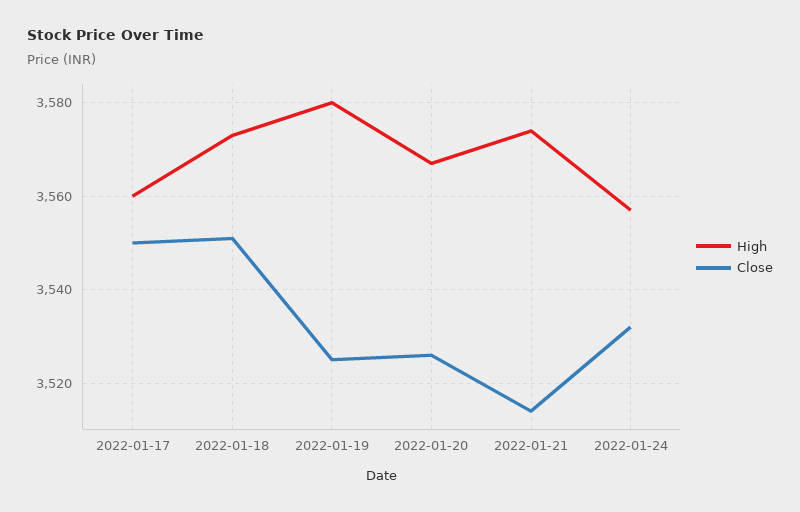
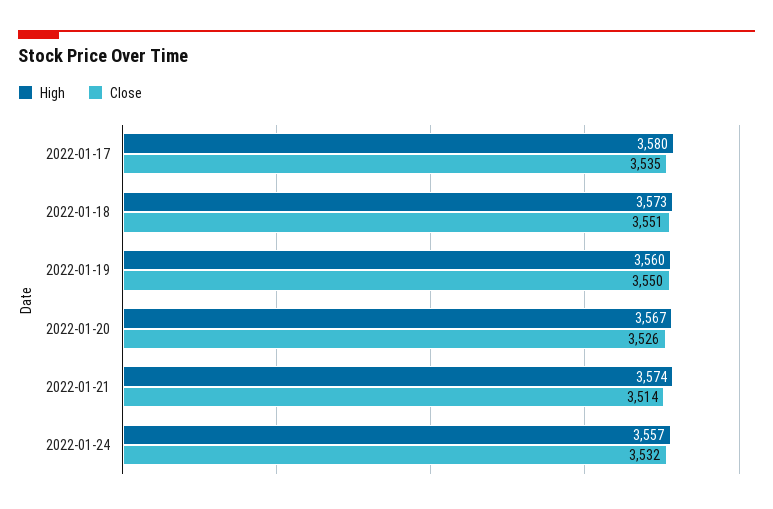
High, 2022-01-17: 3560 -> 3580
Close, 2022-01-17: 3550 -> 3535
High, 2022-01-19: 3580 -> 3560
Close, 2022-01-19: 3525 -> 3550

